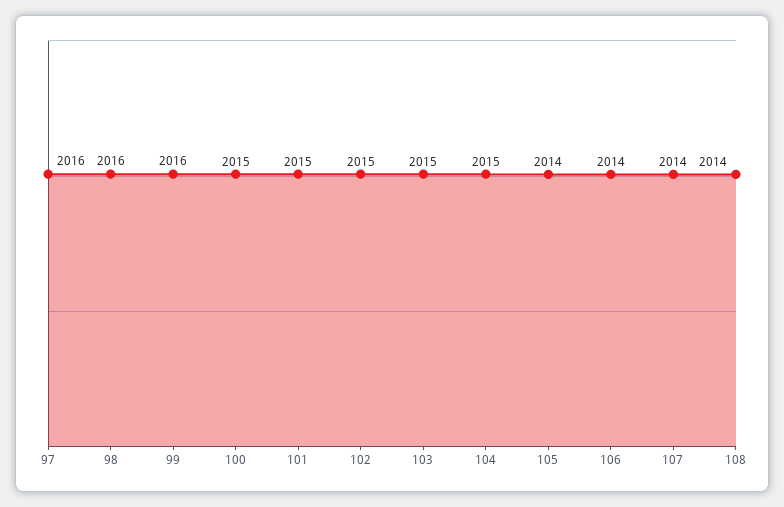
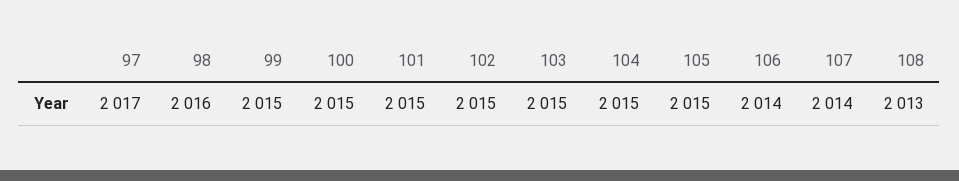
97: 2016 -> 2017
99: 2016 -> 2015
105: 2014 -> 2015
108: 2014 -> 2013

